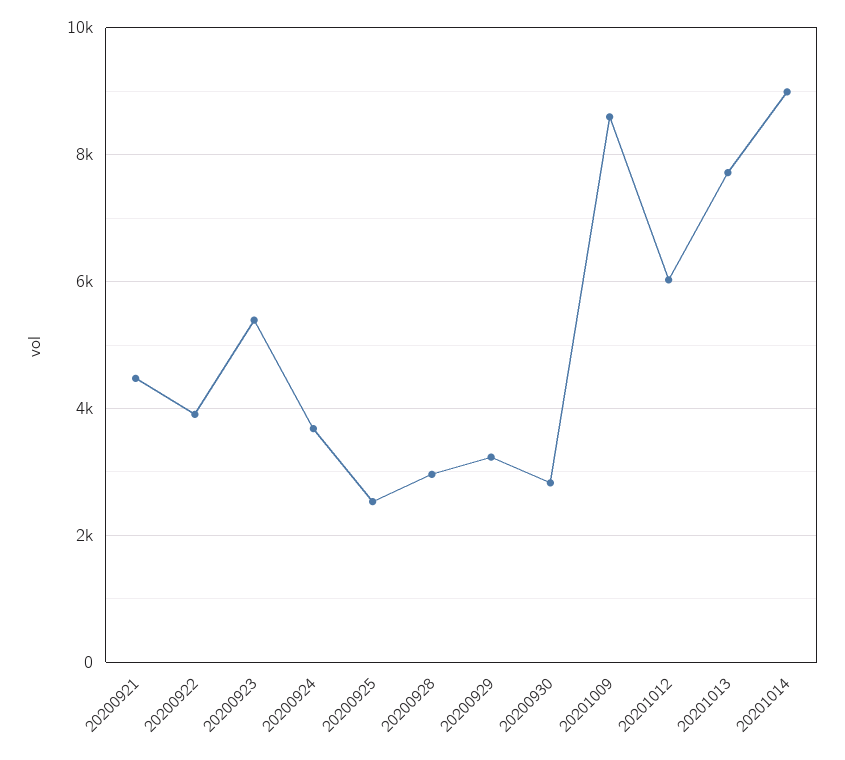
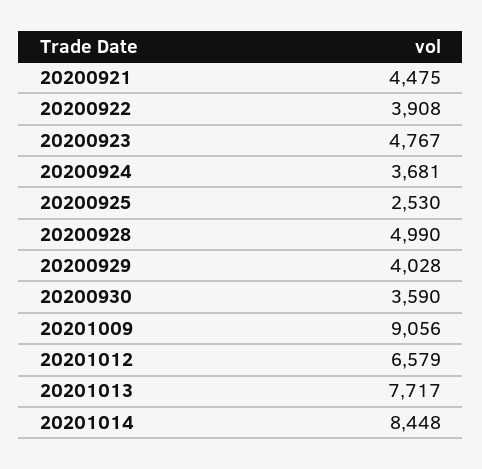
20200923: 5400 -> 4767
20200928: 3000 -> 4990
20200929: 3200 -> 4028
20200930: 2800 -> 3590
20201009: 8600 -> 9056
20201012: 6000 -> 6579
20201014: 9000 -> 8448

